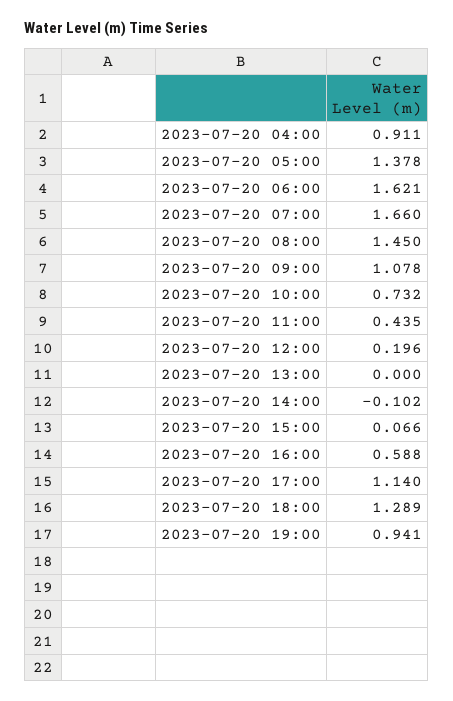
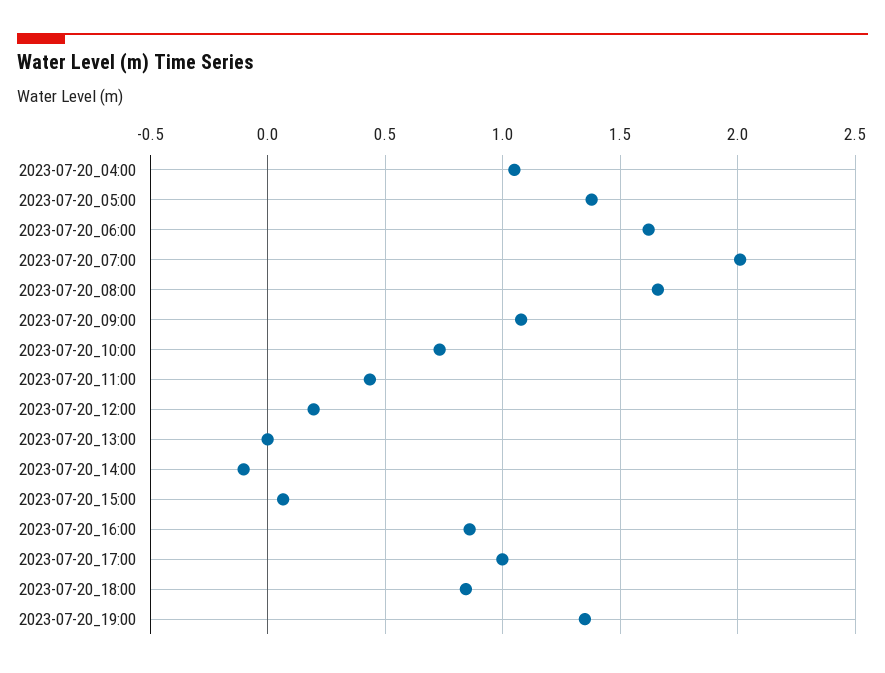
2023-07-20 04:00: 0.911 -> 1.05
2023-07-20 07:00: 1.66 -> 2
2023-07-20 08:00: 1.45 -> 1.65
2023-07-20 16:00: 0.588 -> 0.85
2023-07-20 17:00: 1.14 -> 1
2023-07-20 18:00: 1.289 -> 0.85
2023-07-20 19:00: 0.941 -> 1.35

